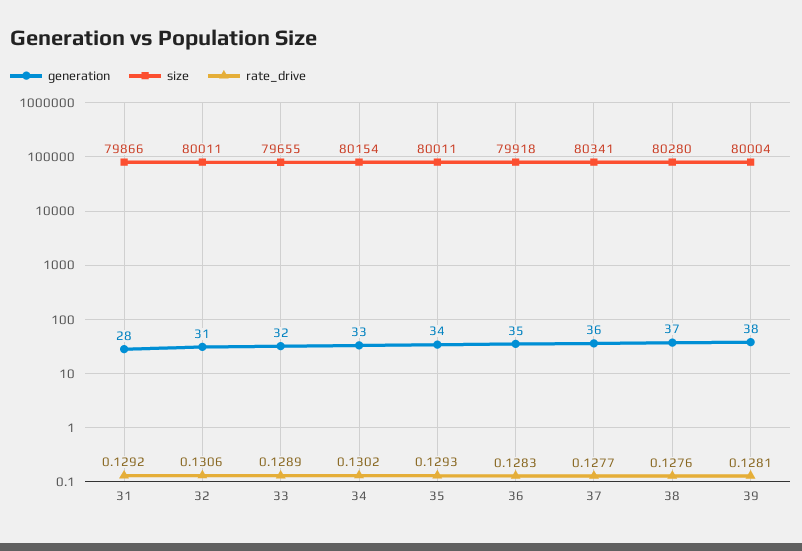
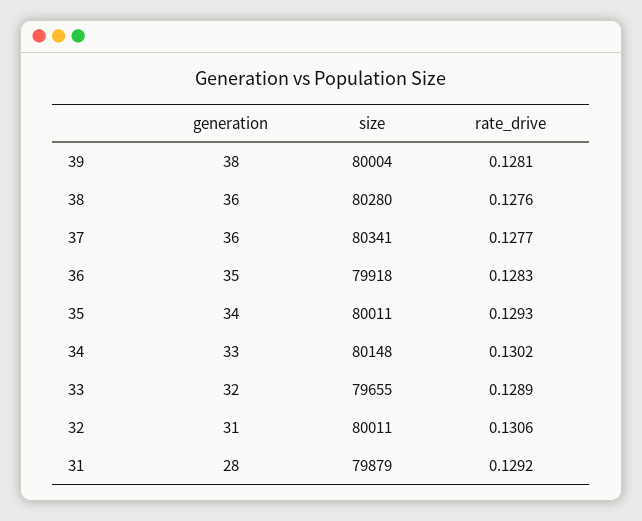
size, 31: 79866 -> 79879
size, 34: 80154 -> 80148
generation, 38: 37 -> 36

